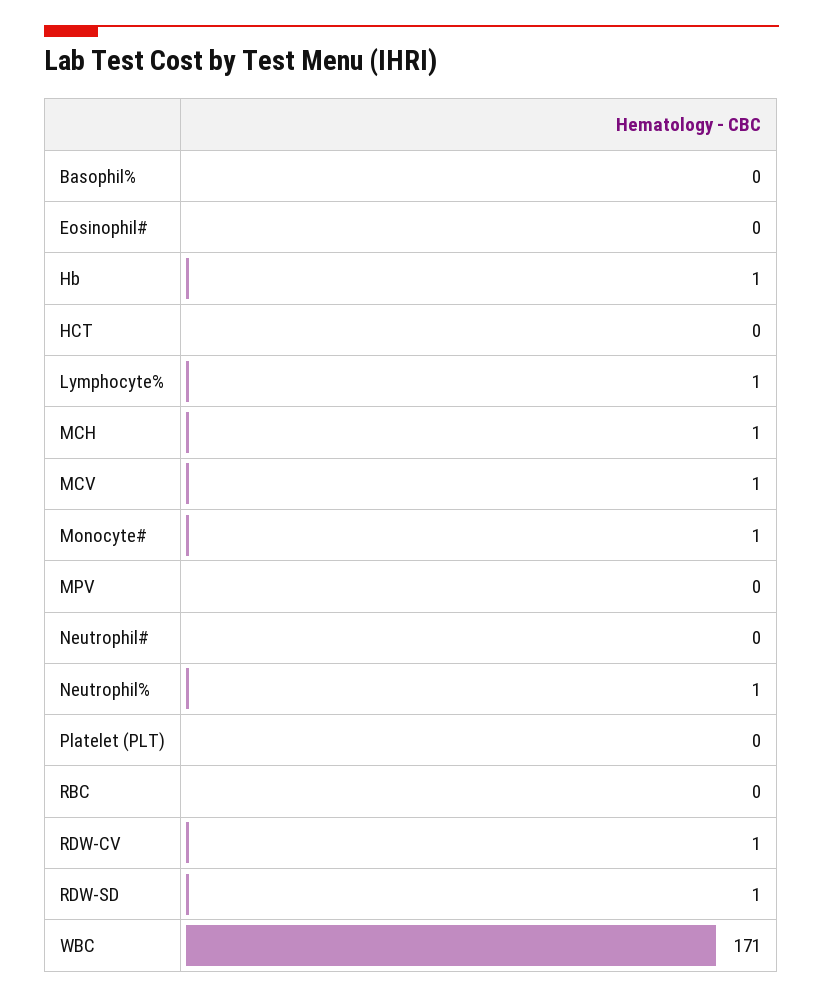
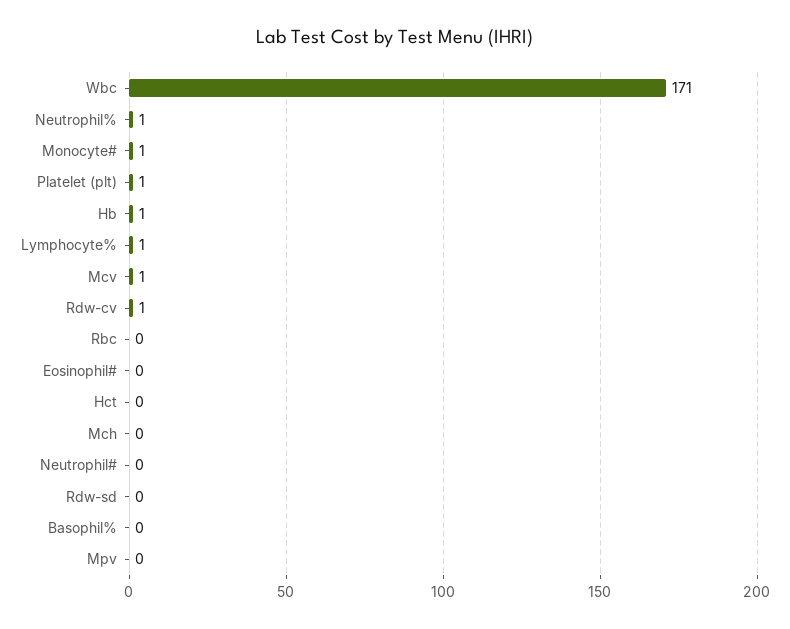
MCH: 1 -> 0
Platelet (PLT): 0 -> 1
RDW-SD: 1 -> 0

